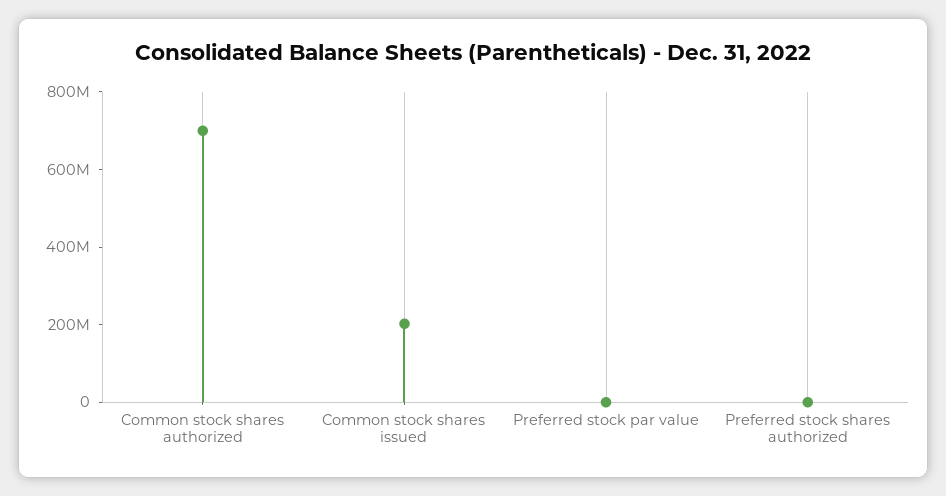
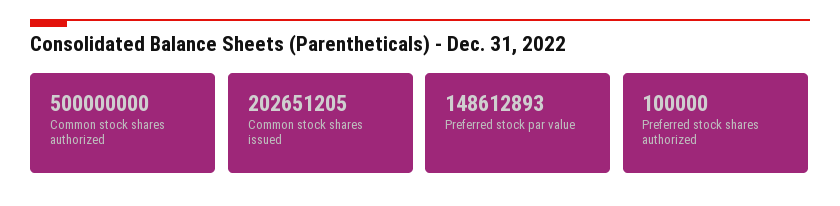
Common stock shares authorized: 700000000 -> 500000000
Preferred stock par value: 0 -> 148612893

